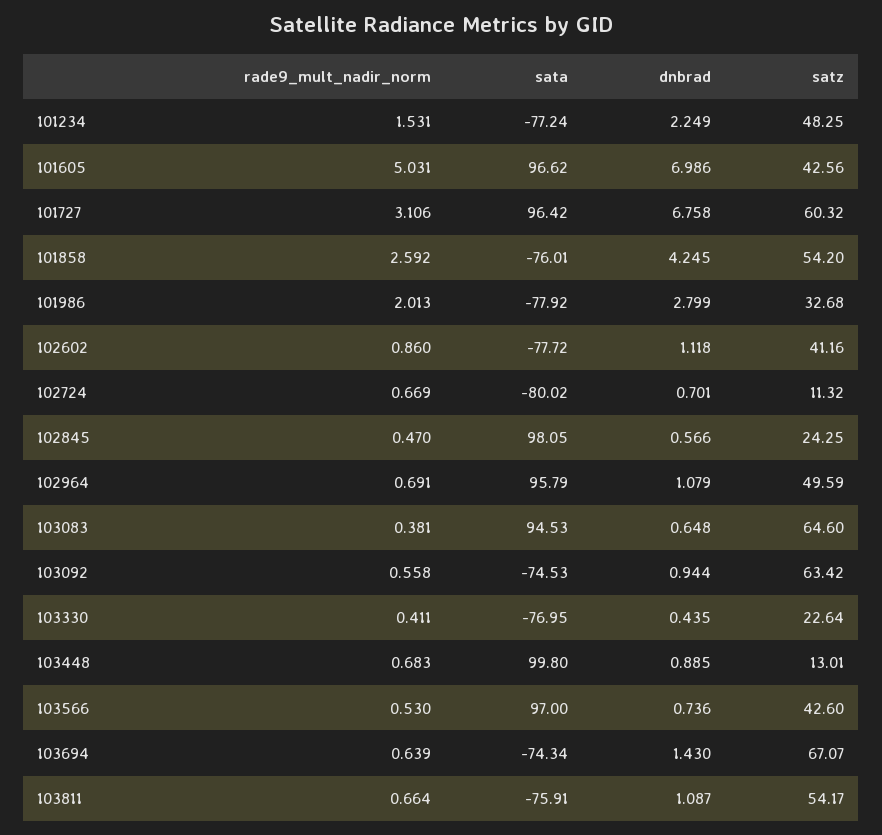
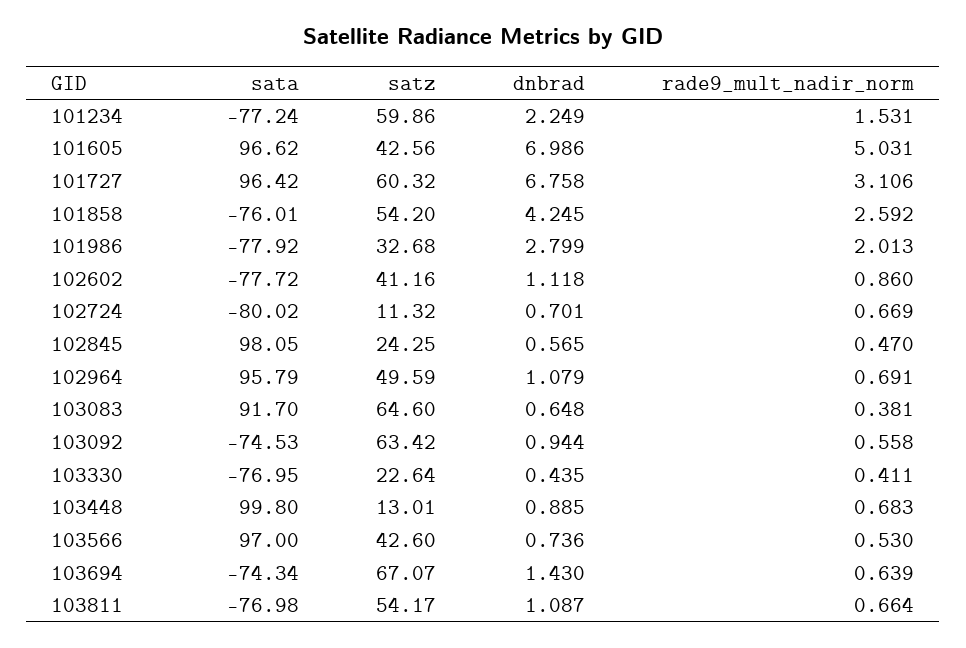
satz, 101234: 48.25 -> 59.86
dnbrad, 102845: 0.566 -> 0.565
sata, 103083: 94.53 -> 91.7
sata, 103811: -75.91 -> -76.98

